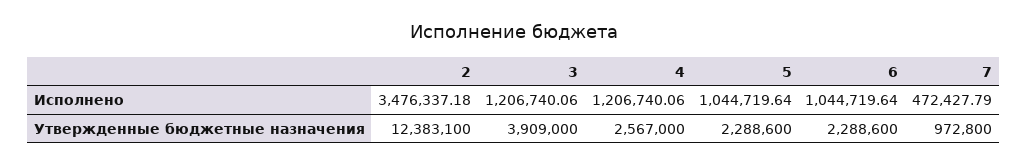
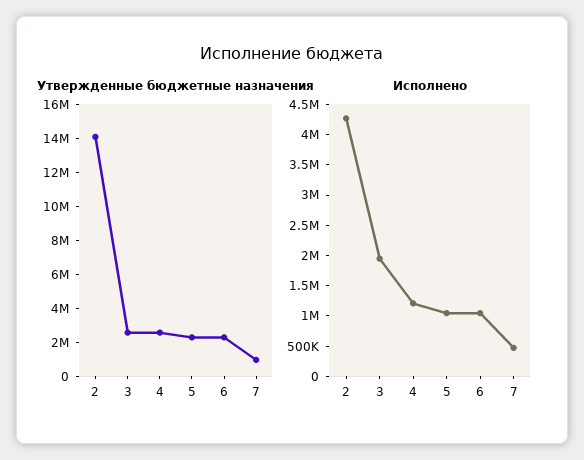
Исполнено, 2: 3476337.18 -> 4250000
Исполнено, 3: 1206740.06 -> 2000000
Утвержденные бюджетные назначения, 2: 12383100 -> 14000000
Утвержденные бюджетные назначения, 3: 3909000 -> 2500000

